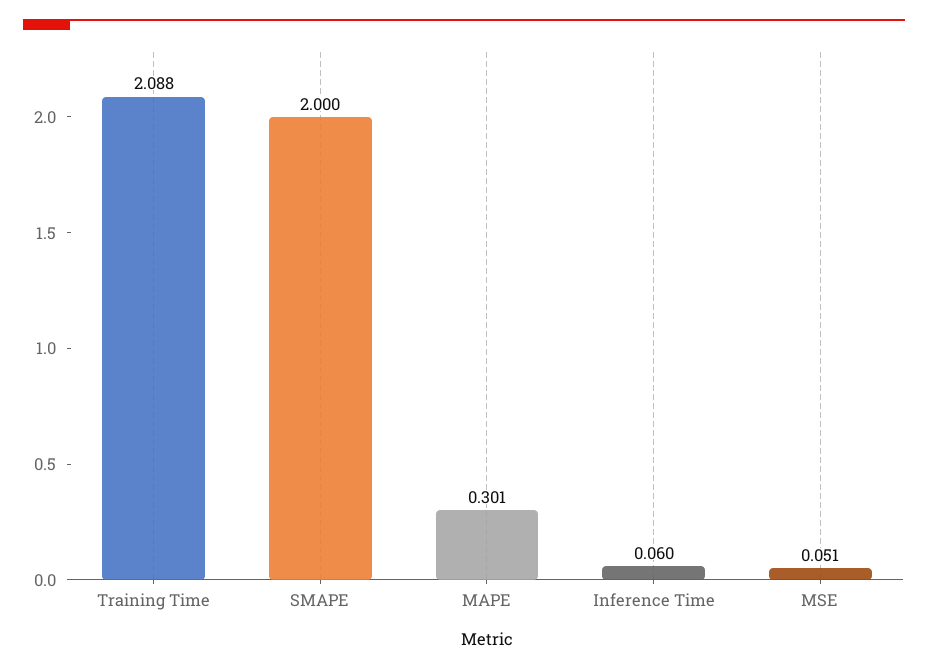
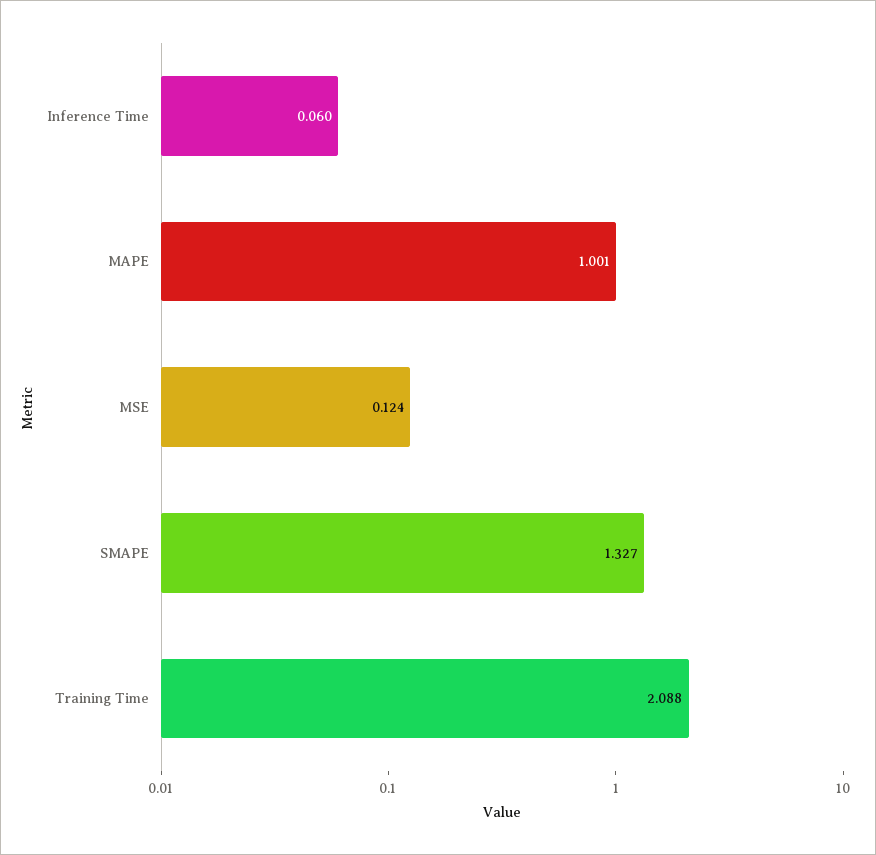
SMAPE: 2 -> 1.327
MAPE: 0.301 -> 1.001
MSE: 0.051 -> 0.124

